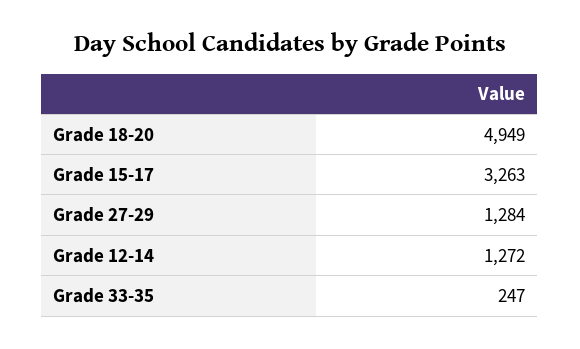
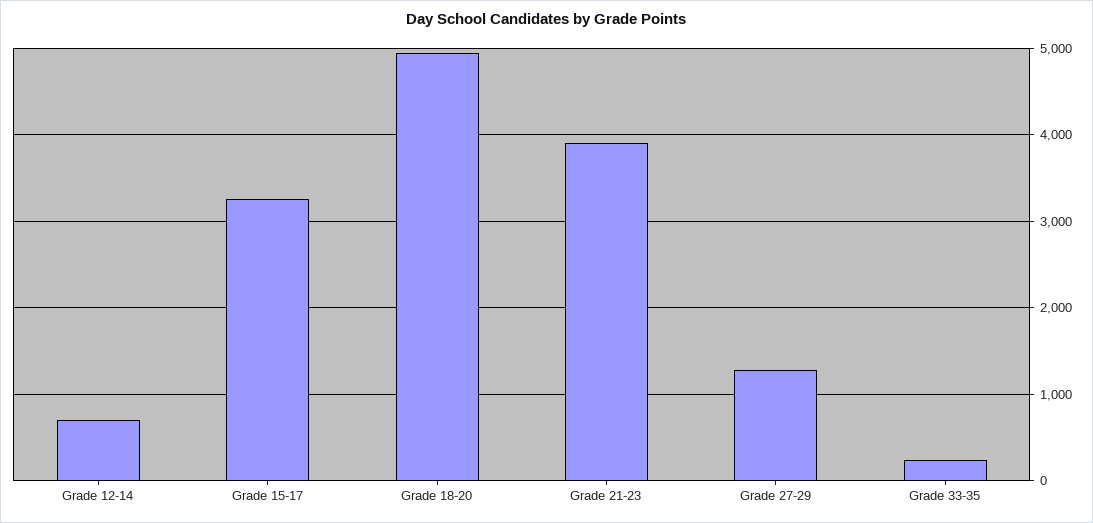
Grade 12-14: 1272 -> 700
Grade 21-23: none -> 3900

